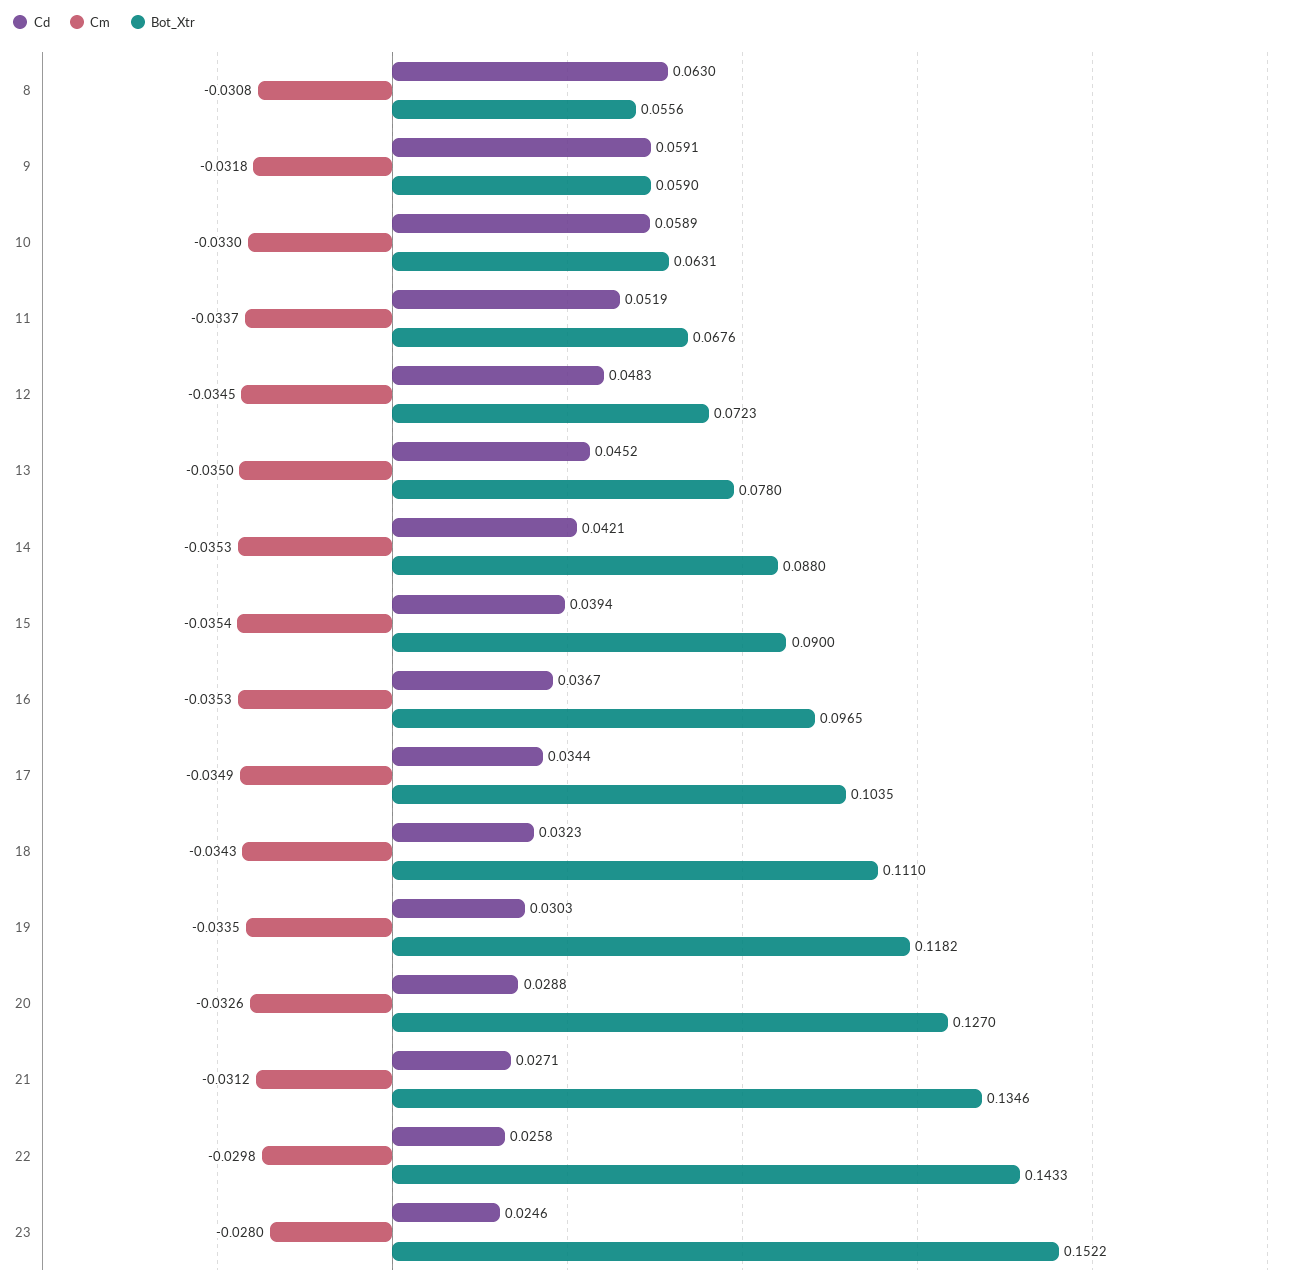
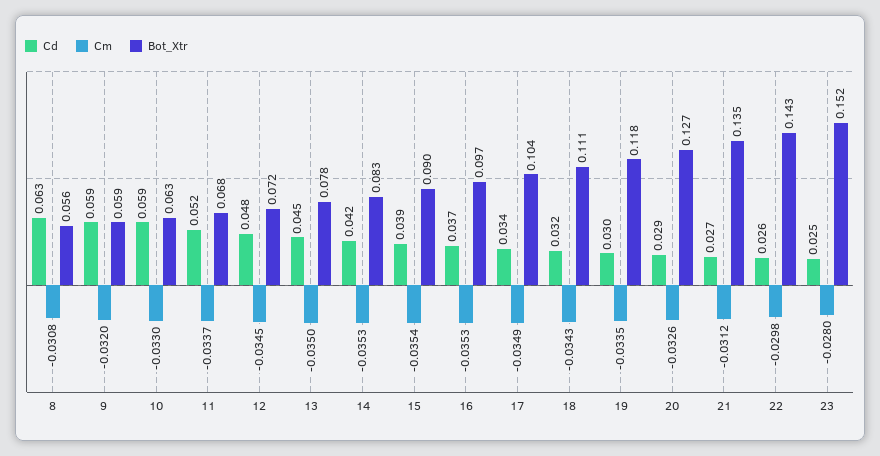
Cm, 9: -0.0318 -> -0.032
Bot_Xtr, 14: 0.088 -> 0.083

